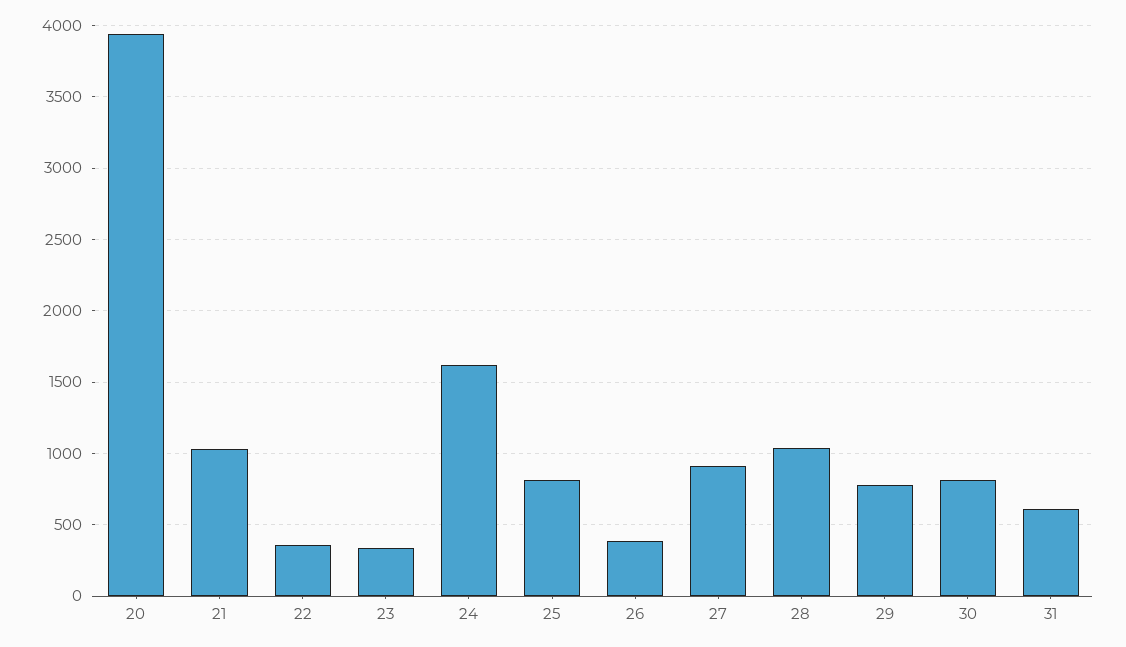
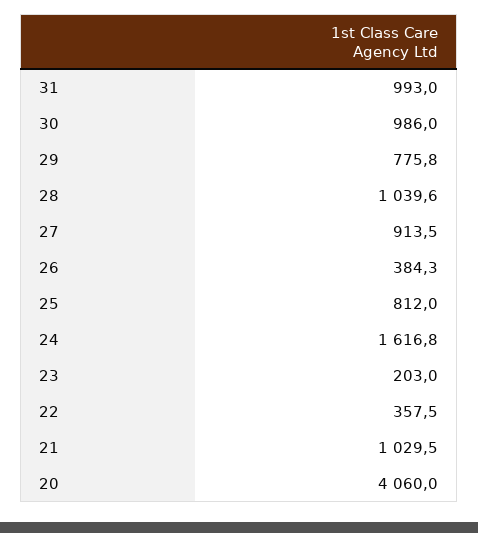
20: 3950 -> 4060
23: 350 -> 203
30: 800 -> 986
31: 600 -> 993

